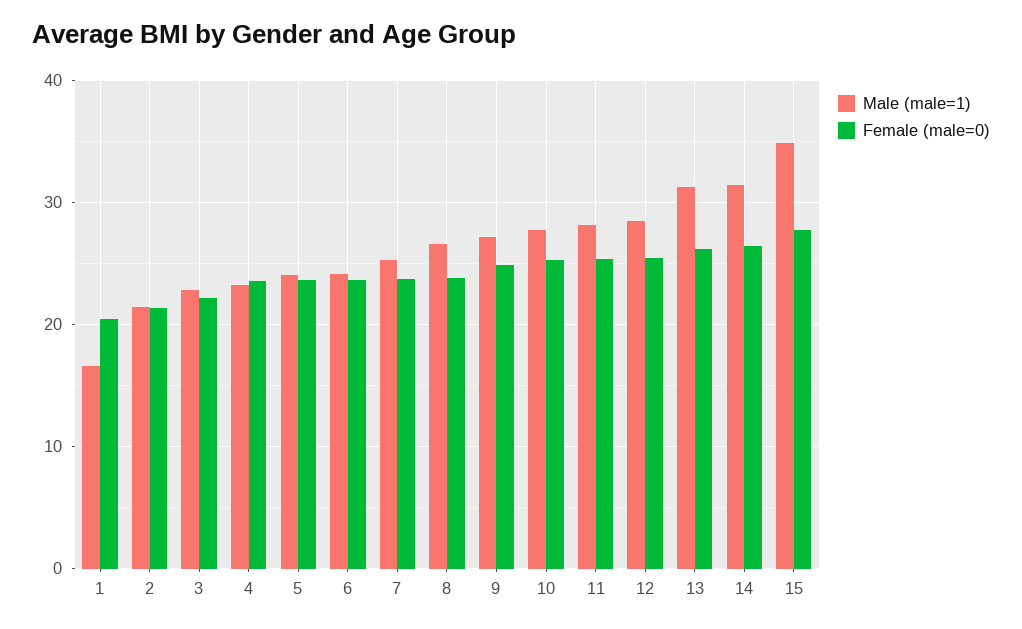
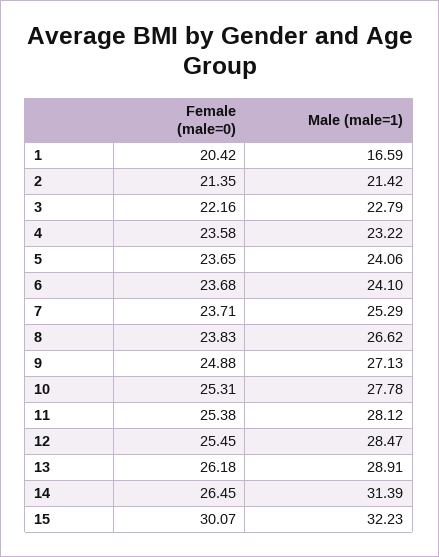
Male (male=1), 13: 31 -> 28.91
Male (male=1), 15: 35 -> 32.23
Female (male=0), 15: 28 -> 30.07

